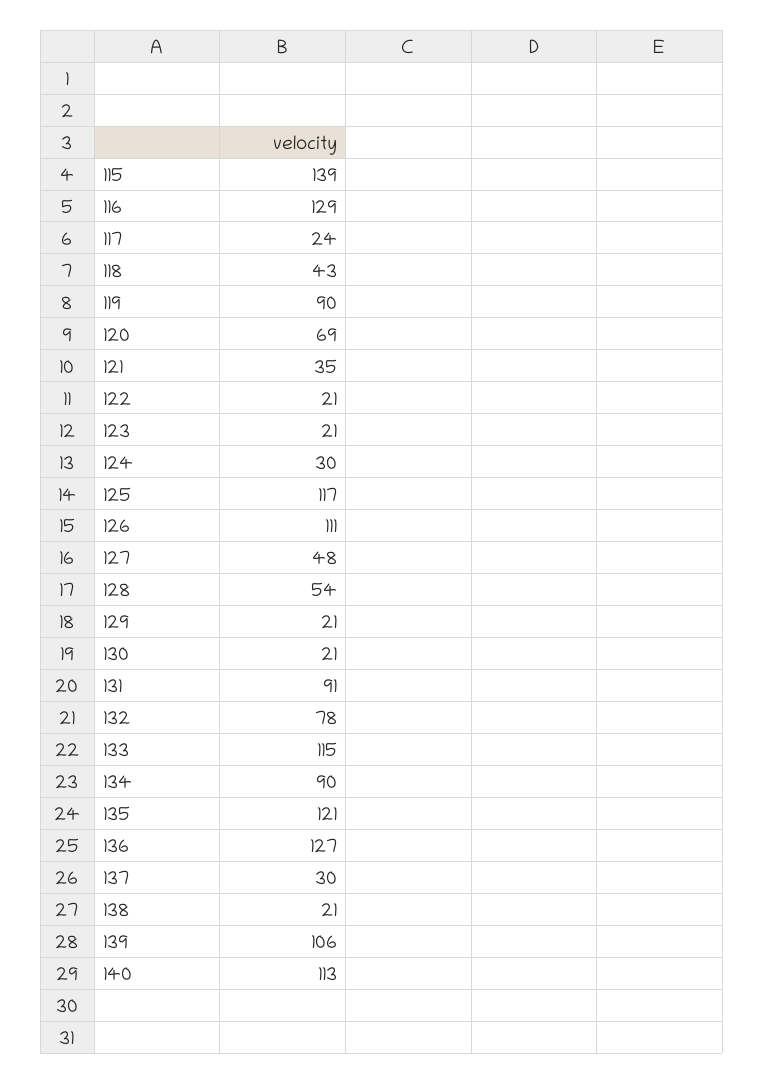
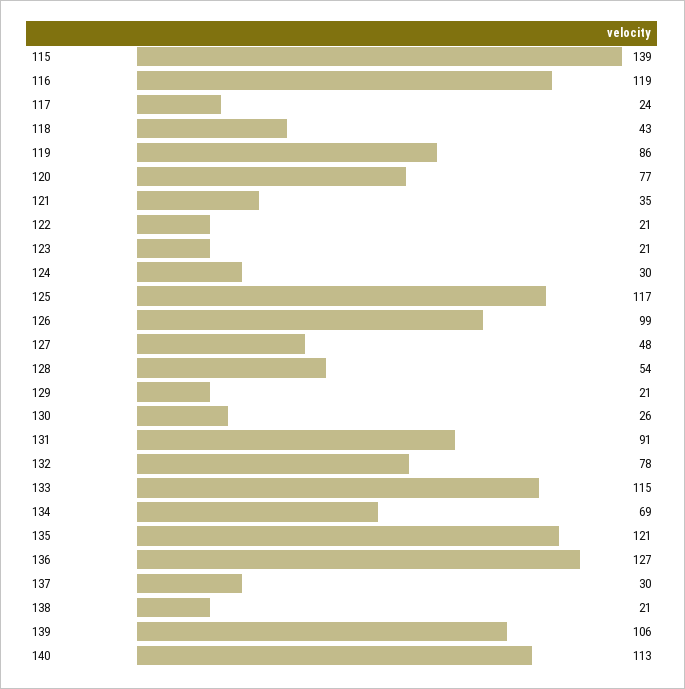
116: 129 -> 119
119: 90 -> 86
120: 69 -> 77
126: 111 -> 99
130: 21 -> 26
134: 90 -> 69

